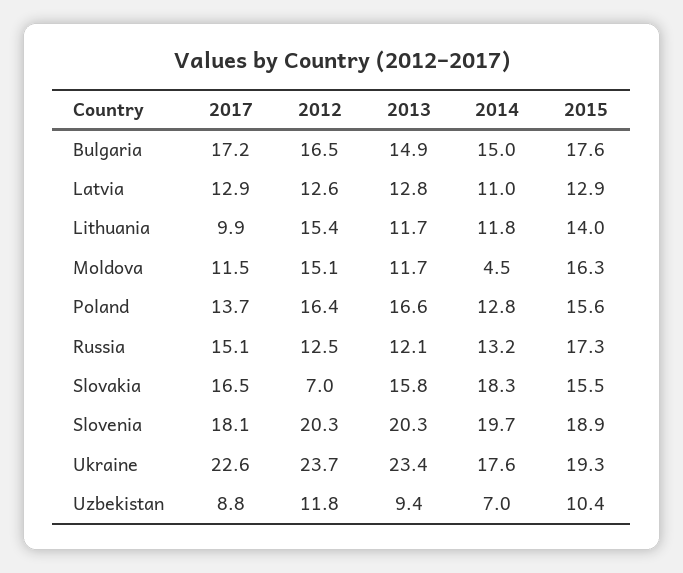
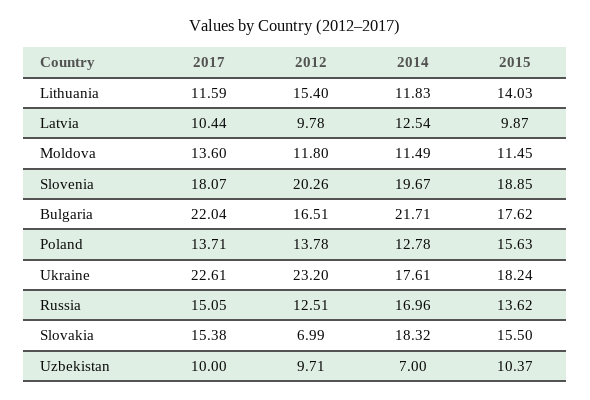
2017, Bulgaria: 17.2 -> 22.04
2013, Bulgaria: 14.9 -> none
2014, Bulgaria: 15 -> 21.71
2017, Latvia: 12.9 -> 10.44
2012, Latvia: 12.6 -> 9.78
2013, Latvia: 12.8 -> none
2014, Latvia: 11 -> 12.54
2015, Latvia: 12.9 -> 9.87
2017, Lithuania: 9.9 -> 11.59
2013, Lithuania: 11.7 -> none
2017, Moldova: 11.5 -> 13.6
2012, Moldova: 15.1 -> 11.8
2013, Moldova: 11.7 -> none
2014, Moldova: 4.5 -> 11.49
2015, Moldova: 16.3 -> 11.45
2012, Poland: 16.4 -> 13.78
2013, Poland: 16.6 -> none
2013, Russia: 12.1 -> none
2014, Russia: 13.2 -> 16.96
2015, Russia: 17.3 -> 13.62
2017, Slovakia: 16.5 -> 15.38
2013, Slovakia: 15.8 -> none
2013, Slovenia: 20.3 -> none
2012, Ukraine: 23.7 -> 23.2
2013, Ukraine: 23.4 -> none
2015, Ukraine: 19.3 -> 18.24
2017, Uzbekistan: 8.8 -> 10
2012, Uzbekistan: 11.8 -> 9.71
2013, Uzbekistan: 9.4 -> none

